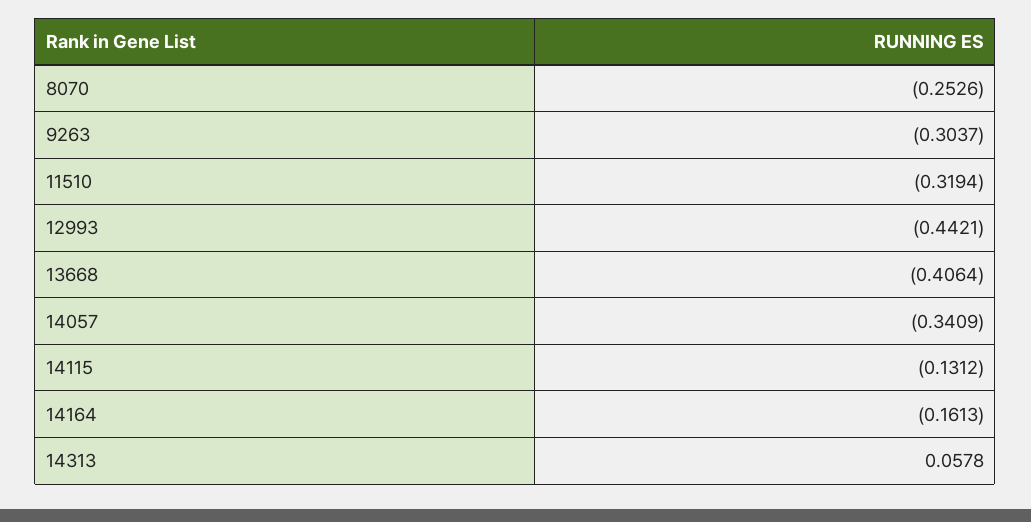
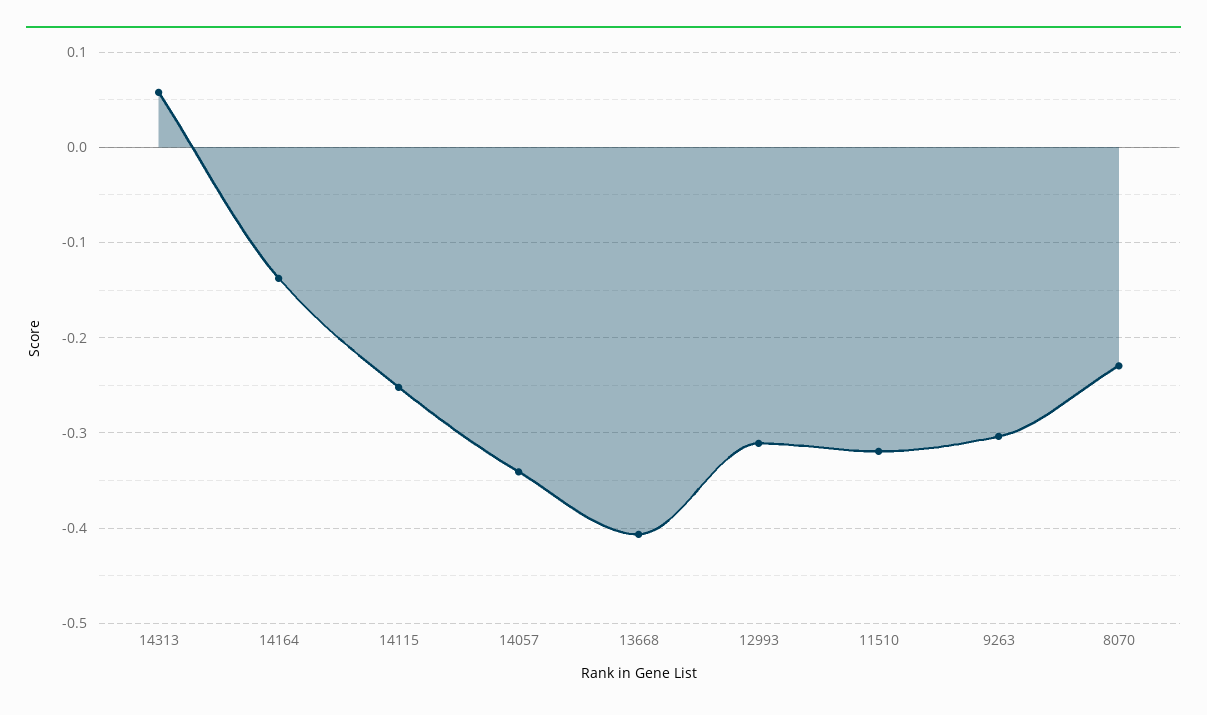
8070: -0.2526 -> -0.23
12993: -0.4421 -> -0.31
14115: -0.1312 -> -0.25
14164: -0.1613 -> -0.14

